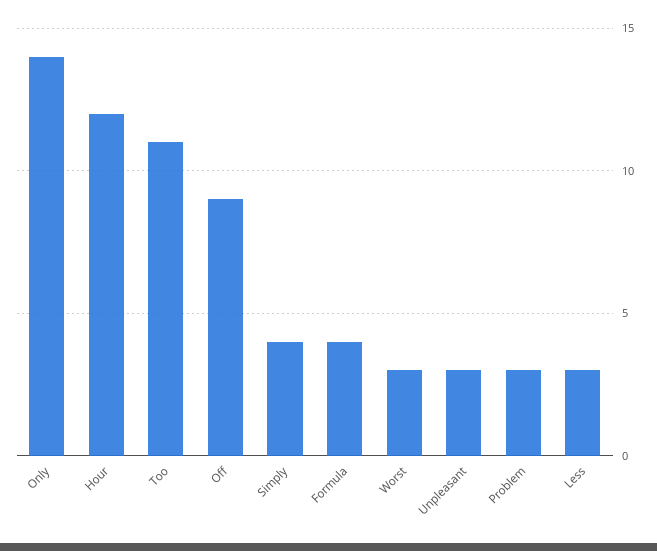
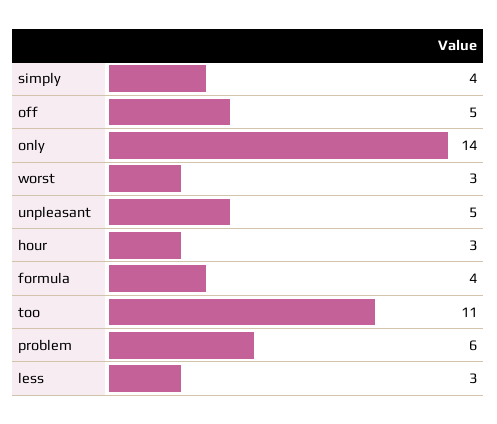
Hour: 12 -> 3
Off: 9 -> 5
Unpleasant: 3 -> 5
Problem: 3 -> 6

